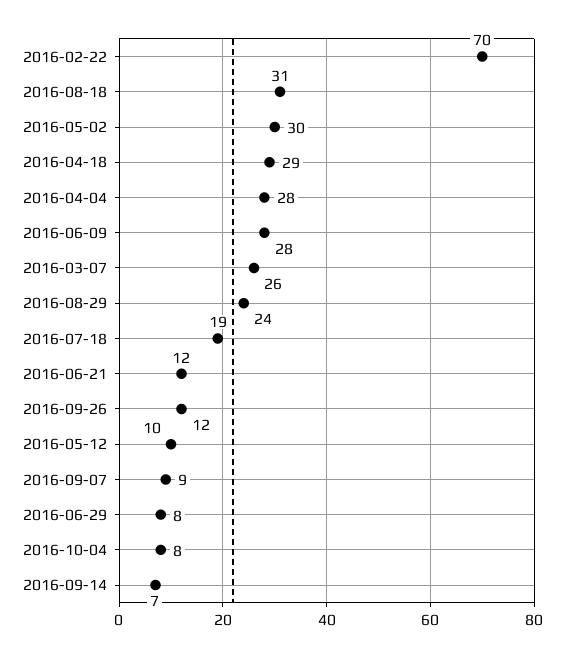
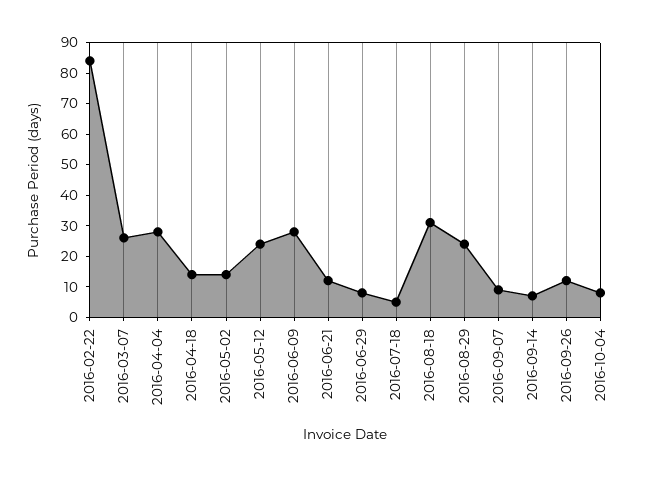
2016-02-22: 70 -> 85
2016-05-02: 30 -> 15
2016-04-18: 29 -> 15
2016-07-18: 19 -> 5
2016-05-12: 10 -> 25

